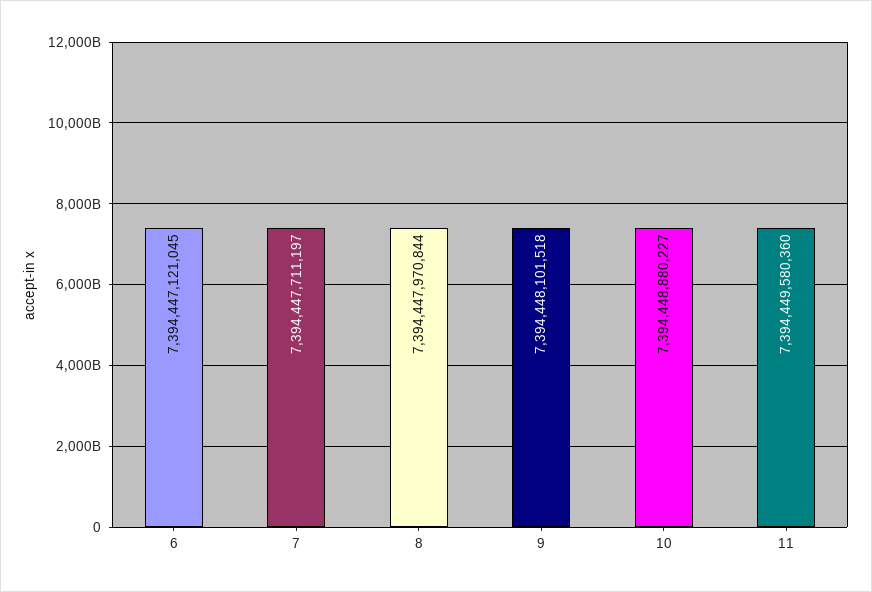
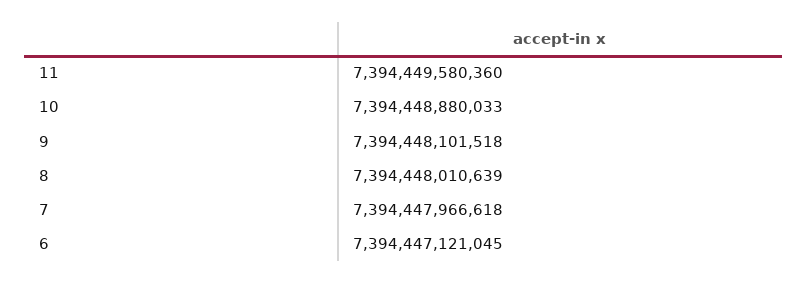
7: 7394447711197 -> 7394447966618
8: 7394447970844 -> 7394448010639
10: 7394448880227 -> 7394448880033

